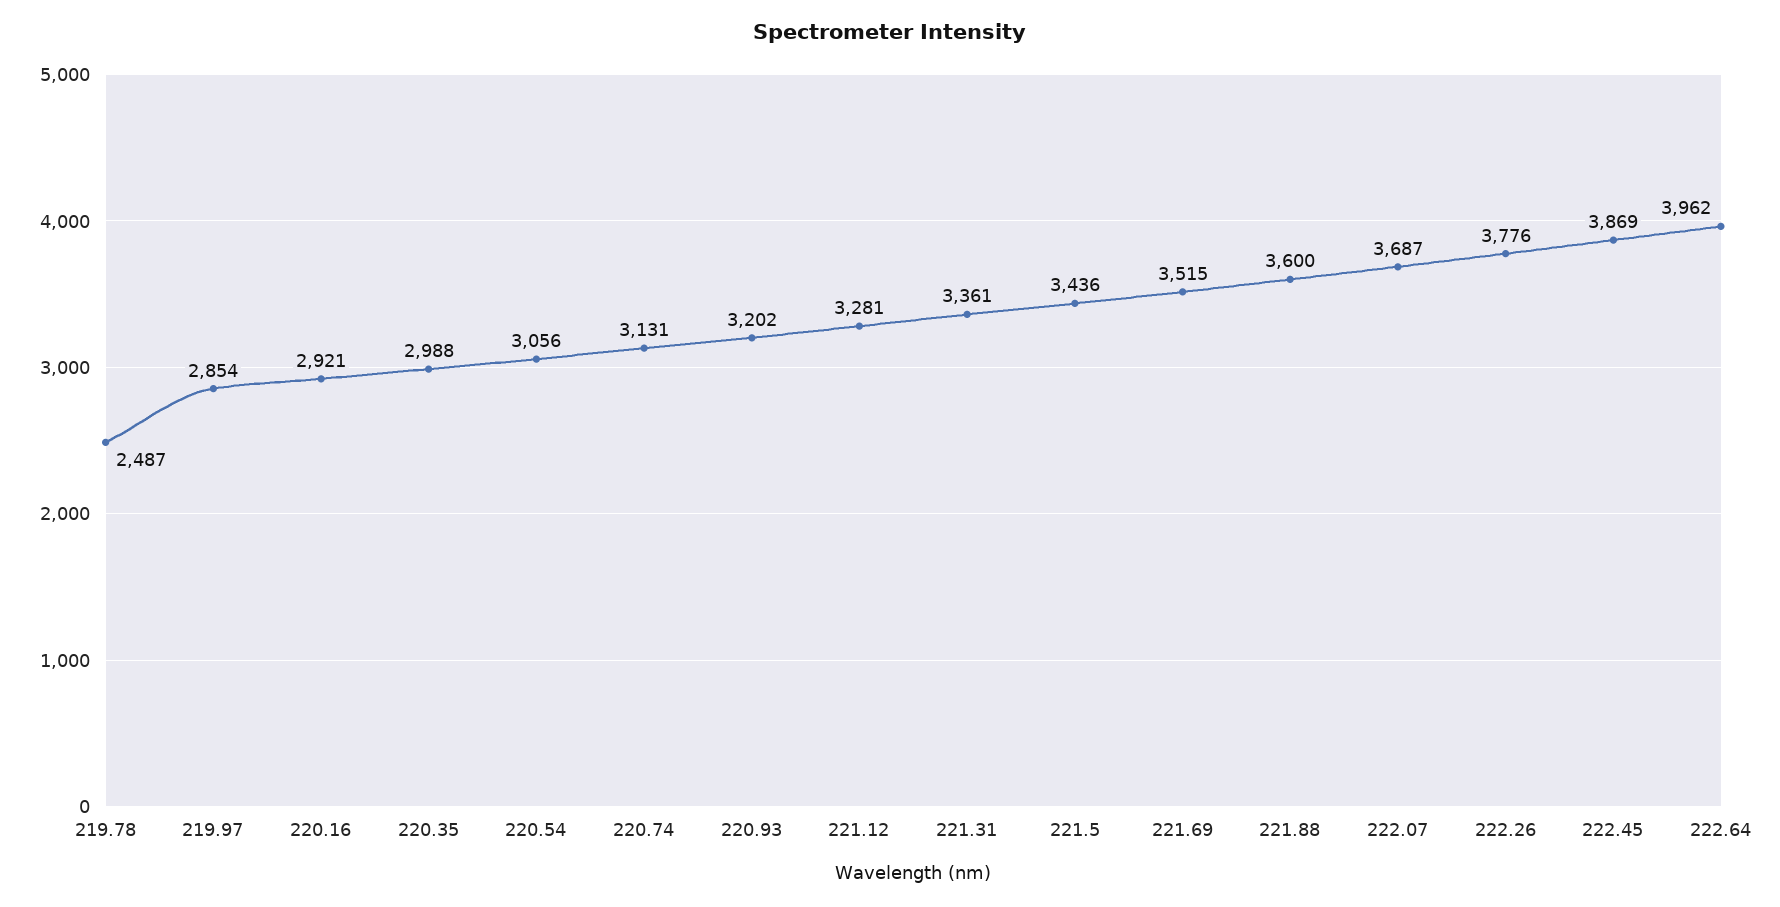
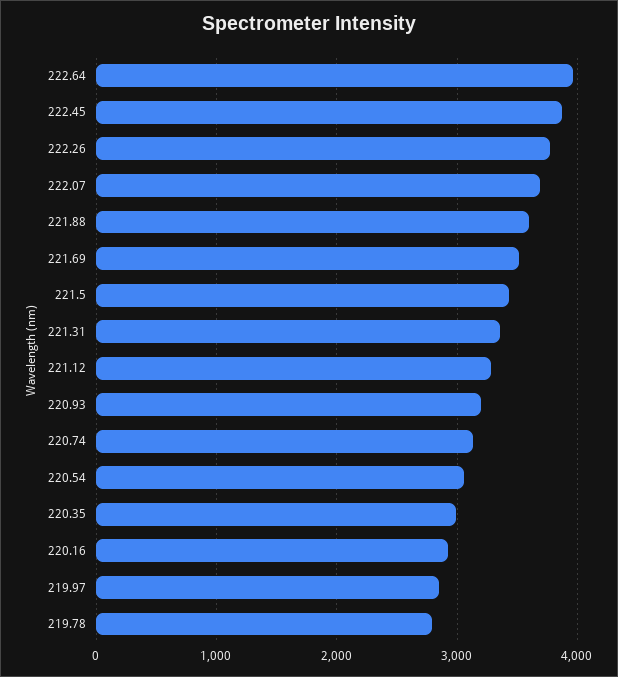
219.78: 2487 -> 2800

